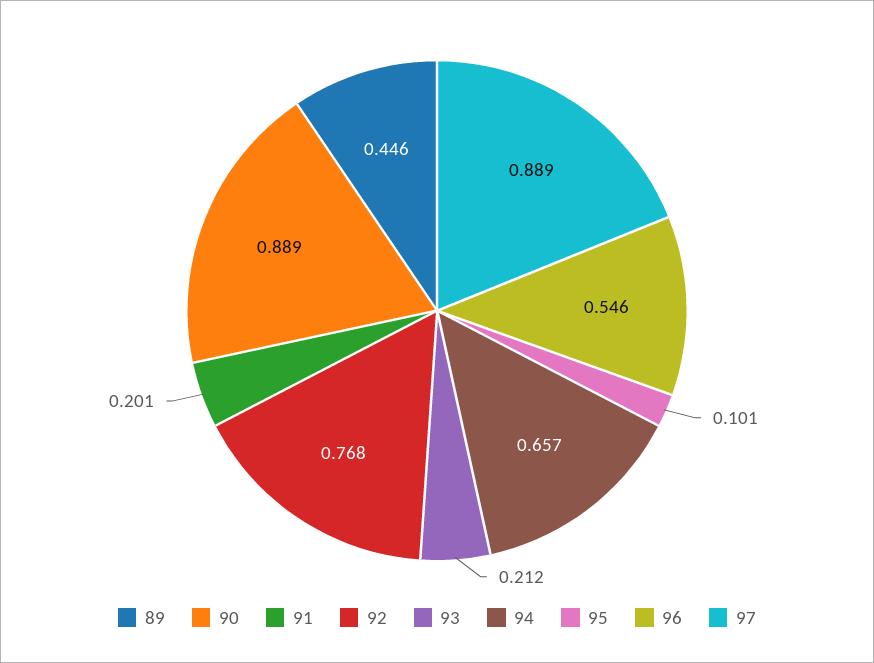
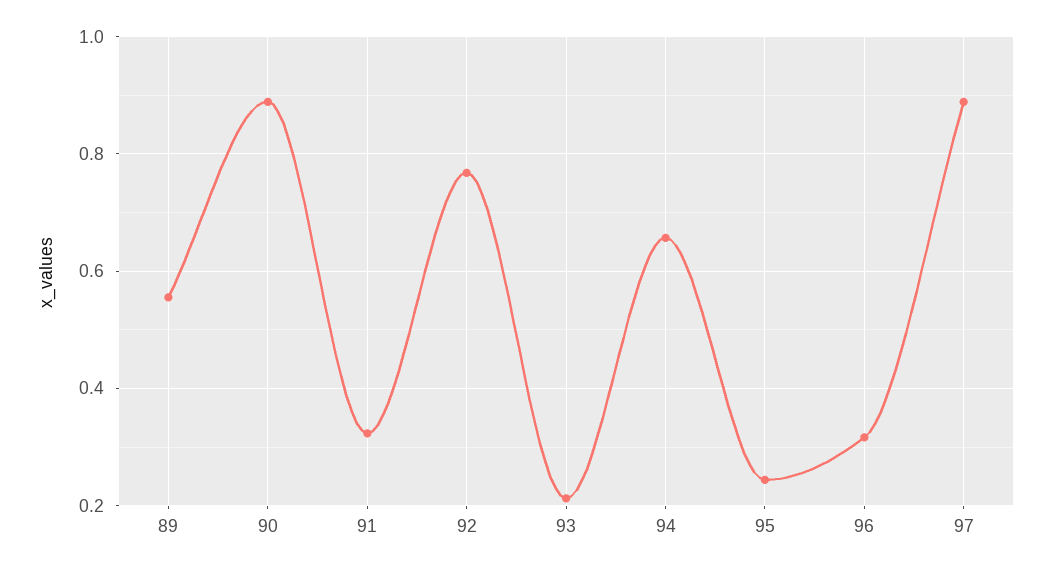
89: 0.446 -> 0.56
91: 0.201 -> 0.32
95: 0.101 -> 0.24
96: 0.546 -> 0.32

